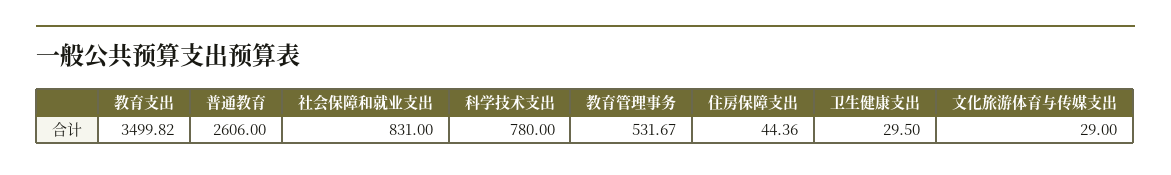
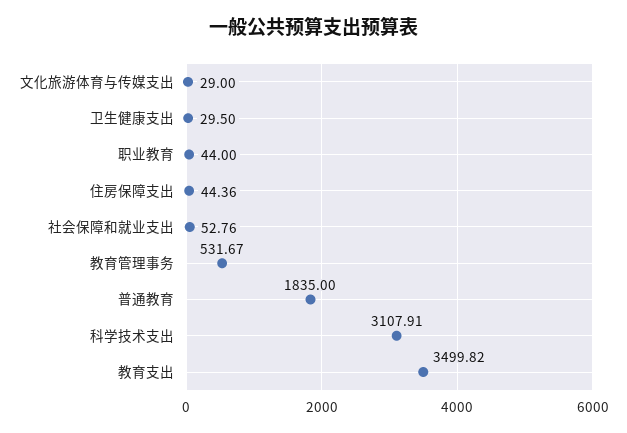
普通教育: 2606 -> 1835
社会保障和就业支出: 831 -> 52.76
科学技术支出: 780 -> 3107.91
职业教育: none -> 44

